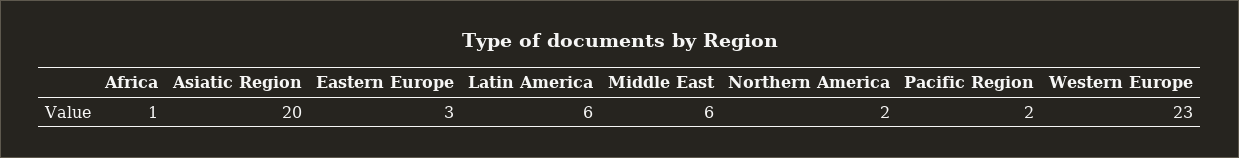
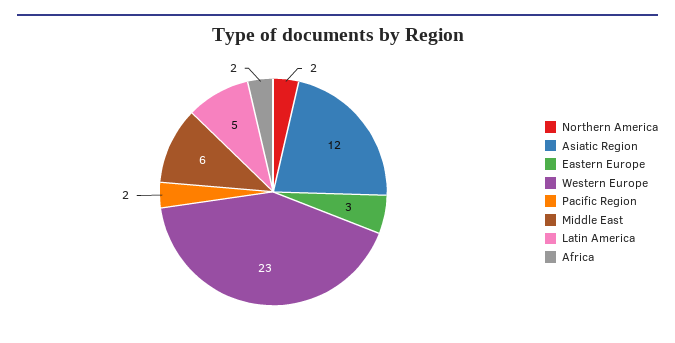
Africa: 1 -> 2
Asiatic Region: 20 -> 12
Latin America: 6 -> 5

